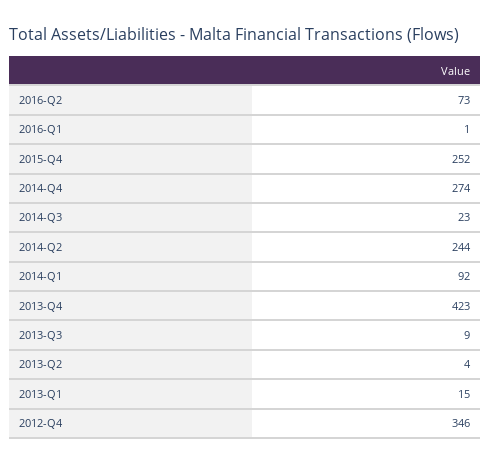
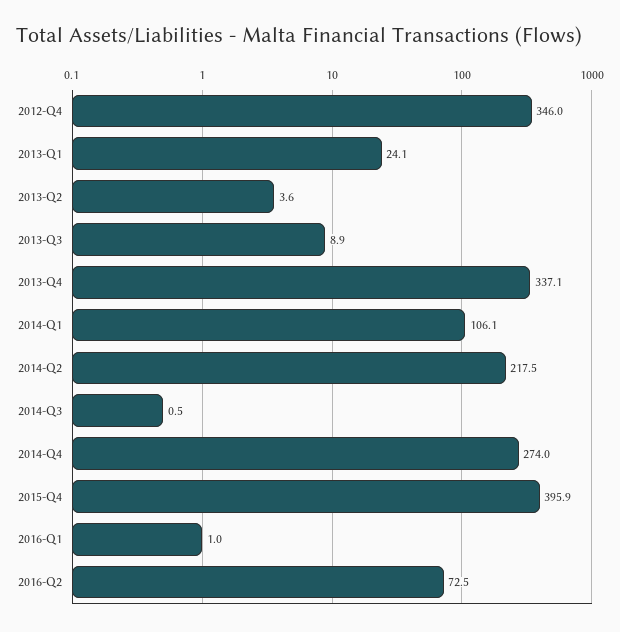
2015-Q4: 252 -> 395.9
2014-Q3: 23 -> 0.5
2014-Q2: 244 -> 217.5
2014-Q1: 92 -> 106.1
2013-Q4: 423 -> 337.1
2013-Q1: 15 -> 24.1

